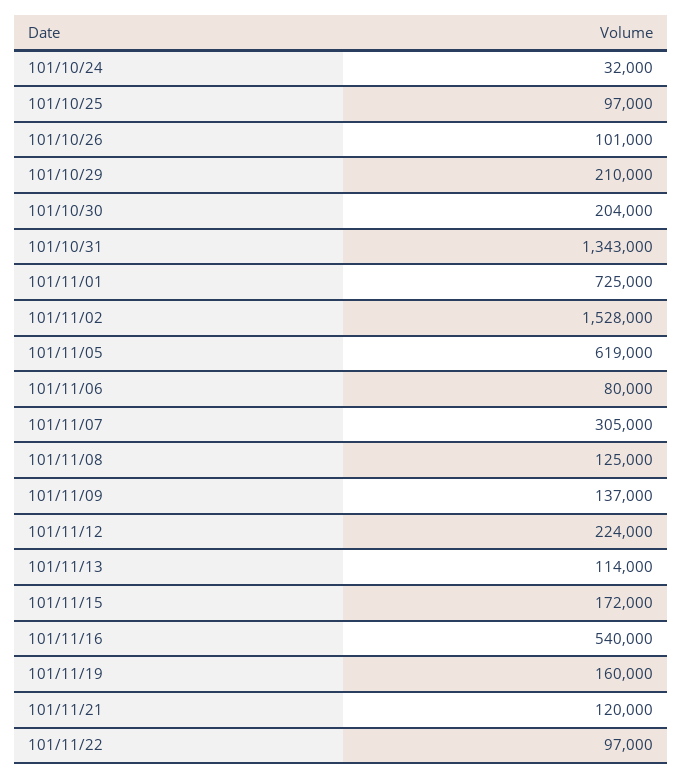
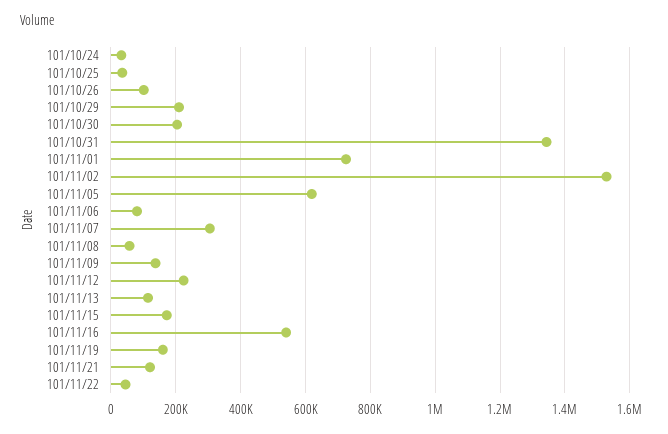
101/10/25: 97000 -> 40000
101/11/08: 125000 -> 60000
101/11/22: 97000 -> 40000

